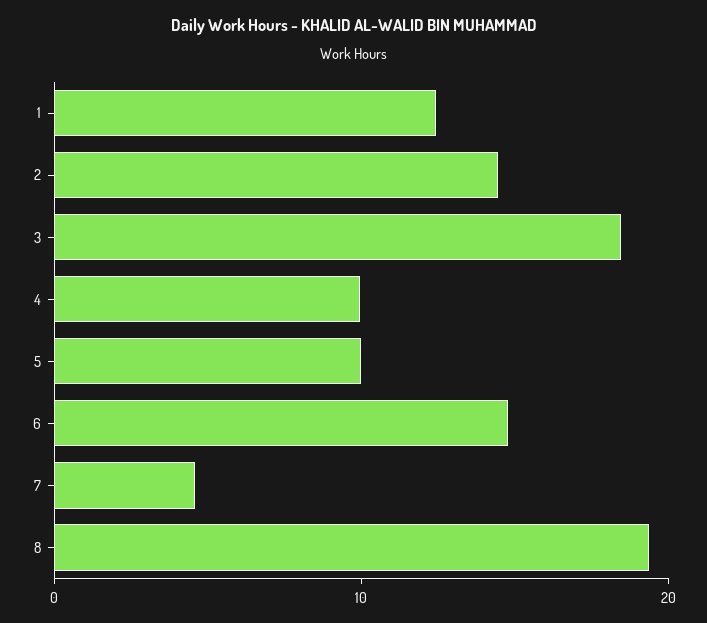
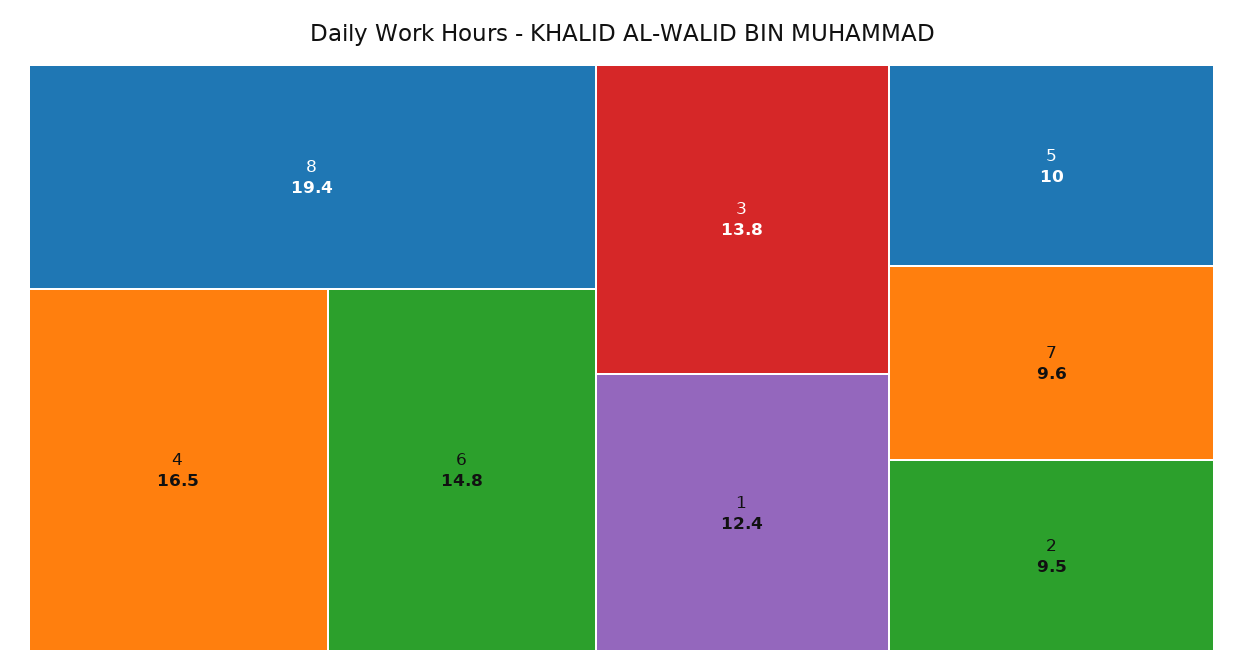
2: 14 -> 9.5
3: 18 -> 13.8
4: 10 -> 16.5
7: 4 -> 9.6

